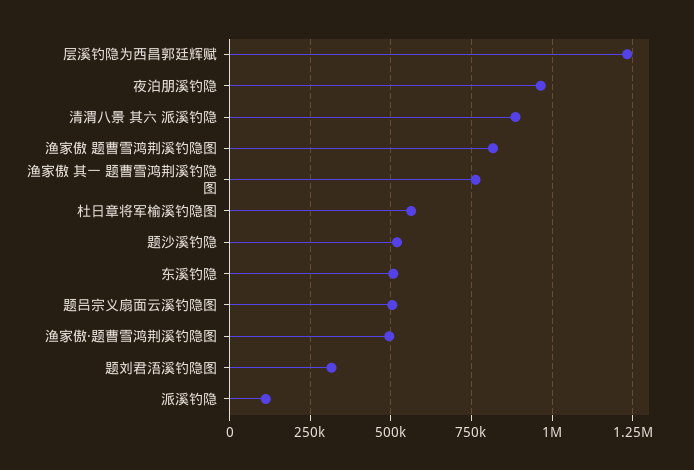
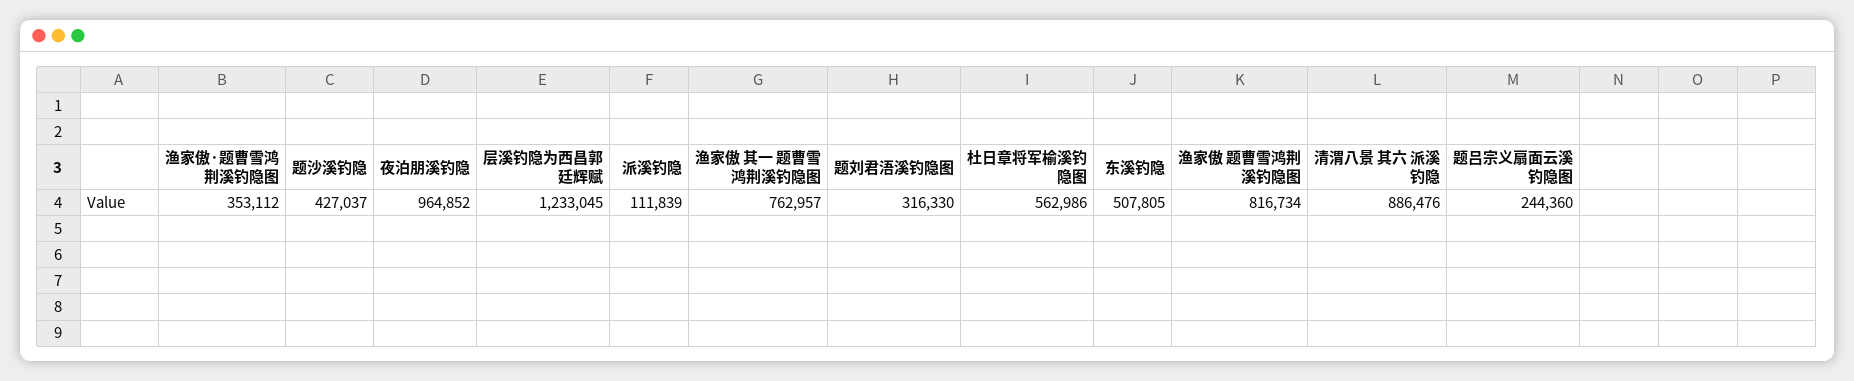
题沙溪钓隐: 525000 -> 427037
题吕宗义扇面云溪钓隐图: 500000 -> 244360
渔家傲·题曹雪鸿荆溪钓隐图: 500000 -> 353112

